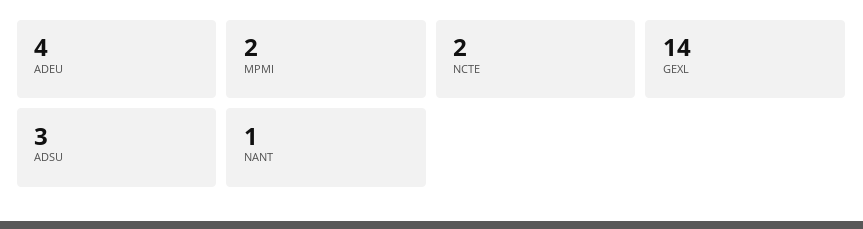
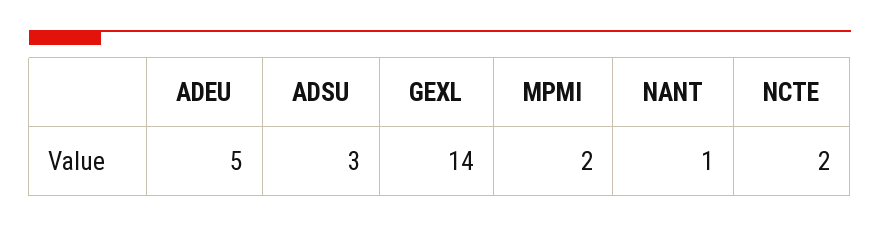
ADEU: 4 -> 5

